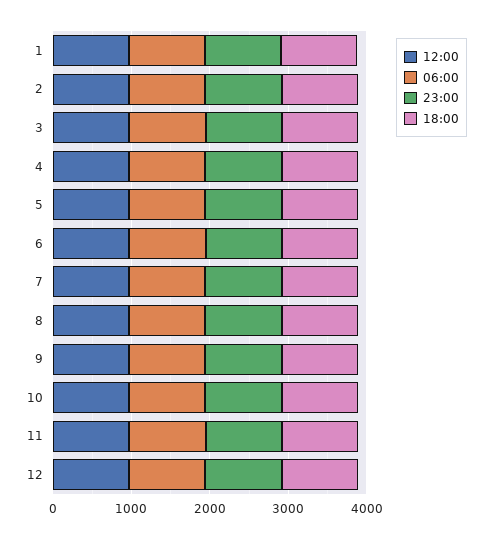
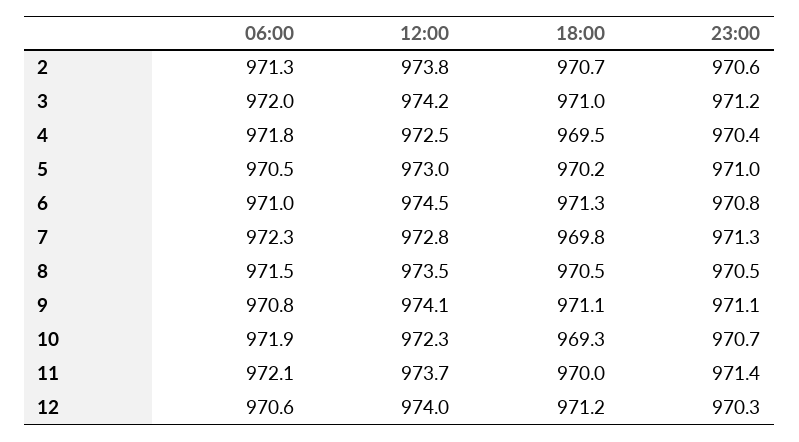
12:00, 1: 1000 -> none
06:00, 1: 1000 -> none
23:00, 1: 1000 -> none
18:00, 1: 1000 -> none

